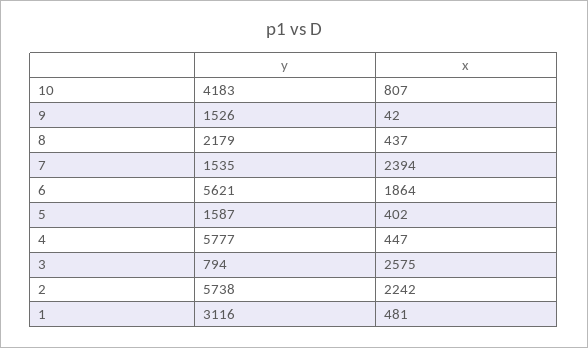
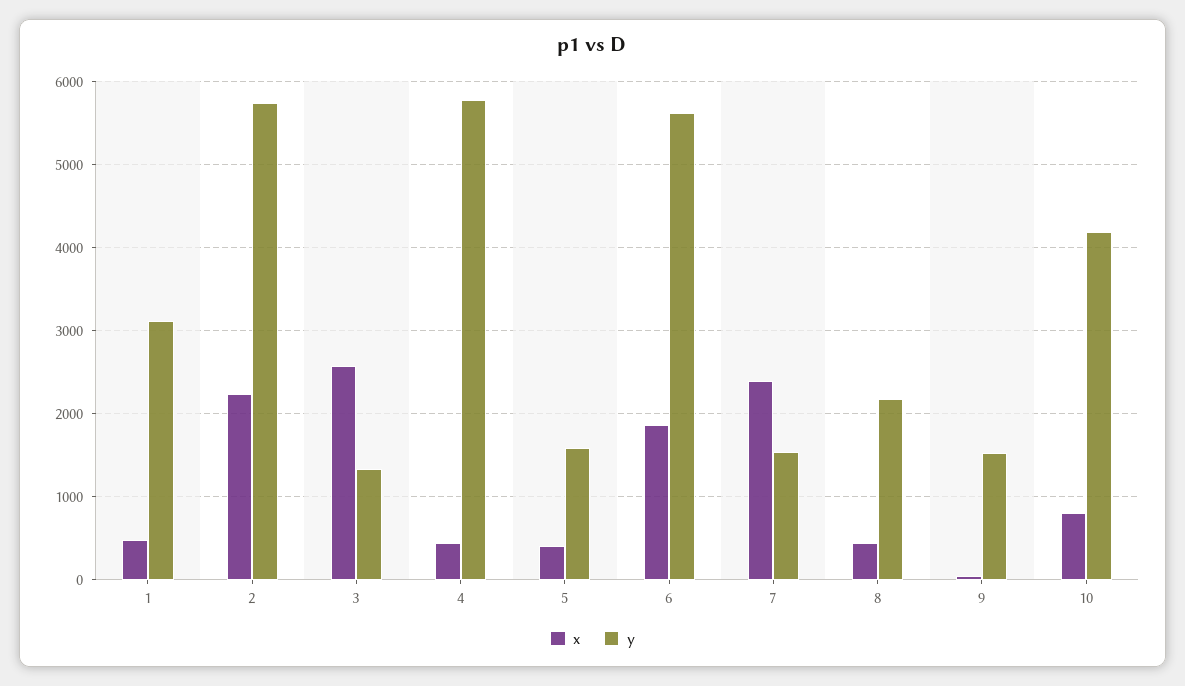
y, 3: 794 -> 1300

